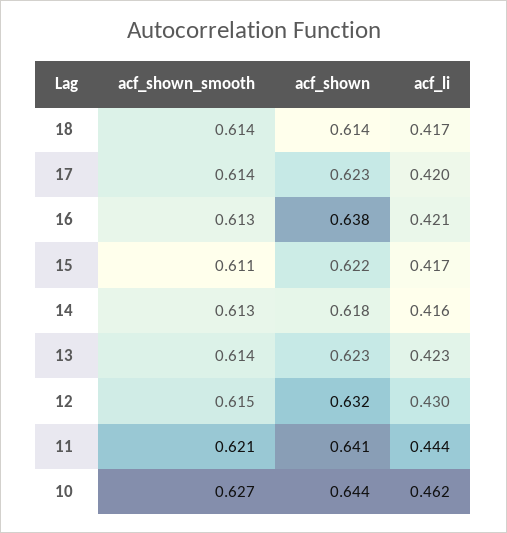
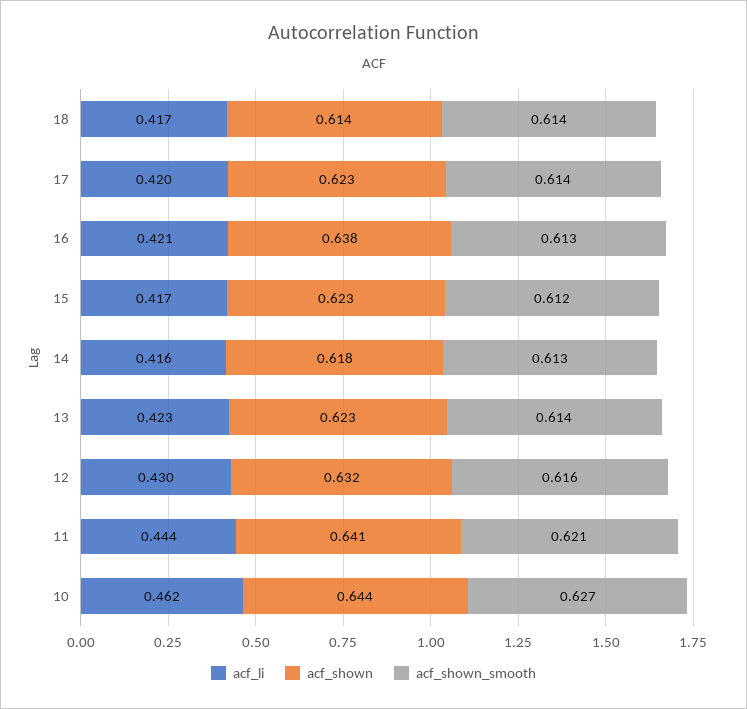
acf_shown_smooth, 15: 0.611 -> 0.612
acf_shown, 15: 0.622 -> 0.623
acf_shown_smooth, 12: 0.615 -> 0.616

